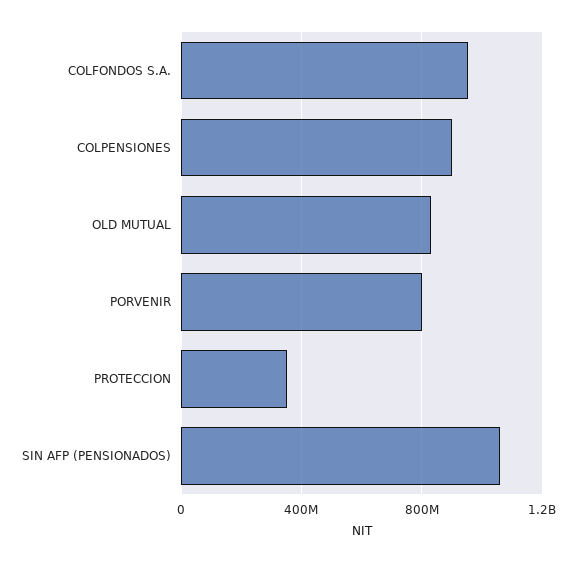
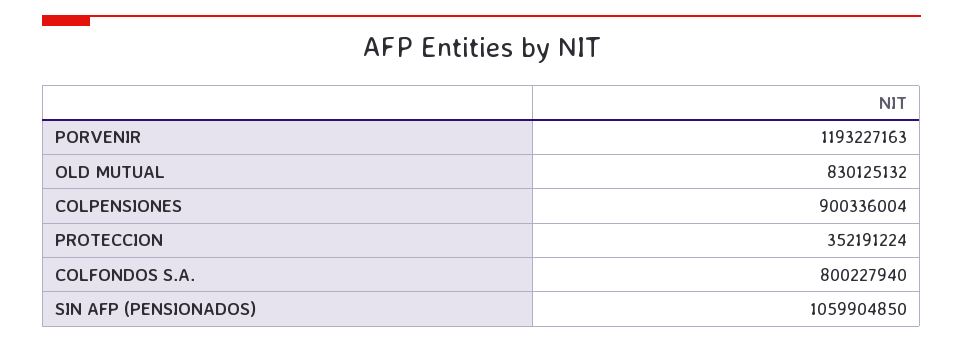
COLFONDOS S.A.: 950000000 -> 800227940
PORVENIR: 800000000 -> 1193227163

